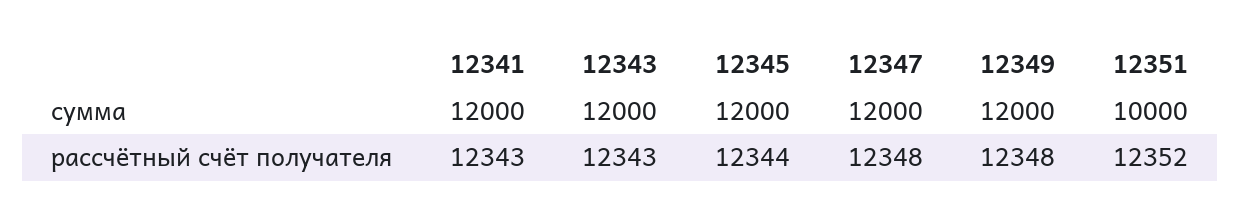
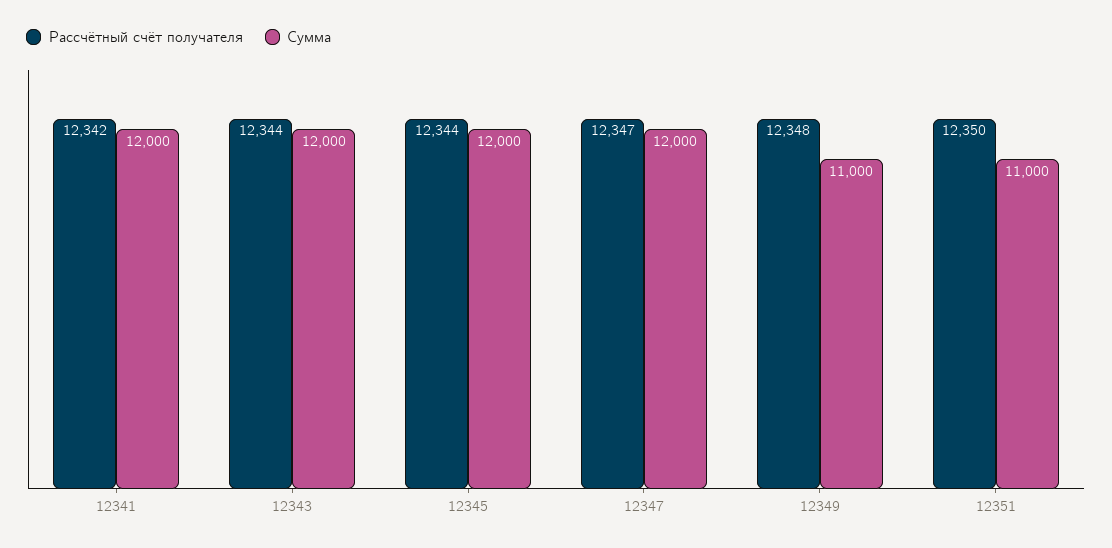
сумма, 12349: 12000 -> 11000
сумма, 12351: 10000 -> 11000
рассчётный счёт получателя, 12341: 12343 -> 12342
рассчётный счёт получателя, 12343: 12343 -> 12344
рассчётный счёт получателя, 12347: 12348 -> 12347
рассчётный счёт получателя, 12351: 12352 -> 12350

